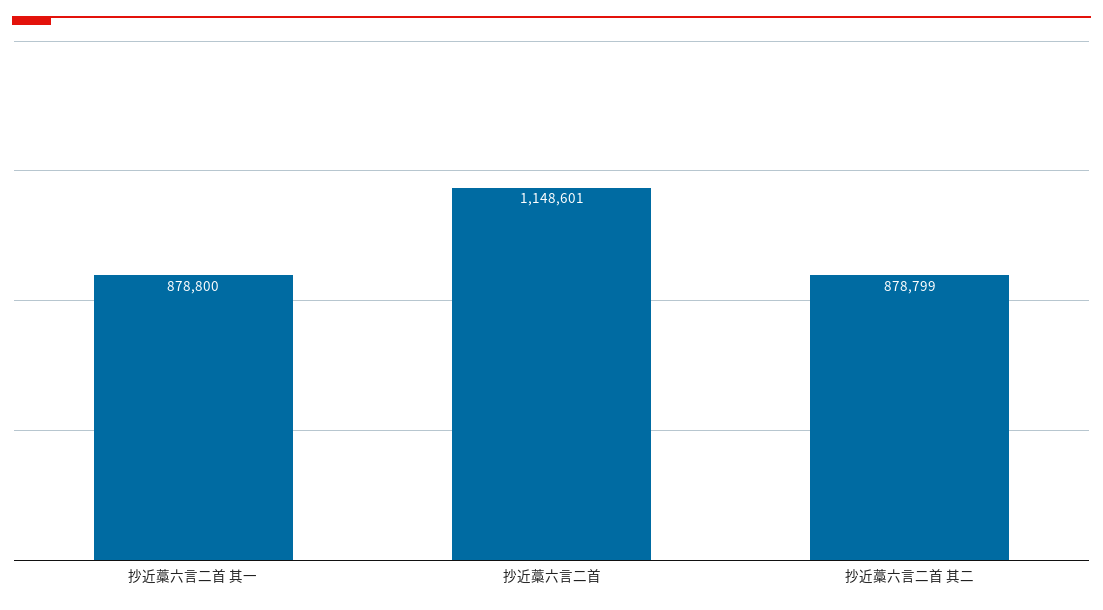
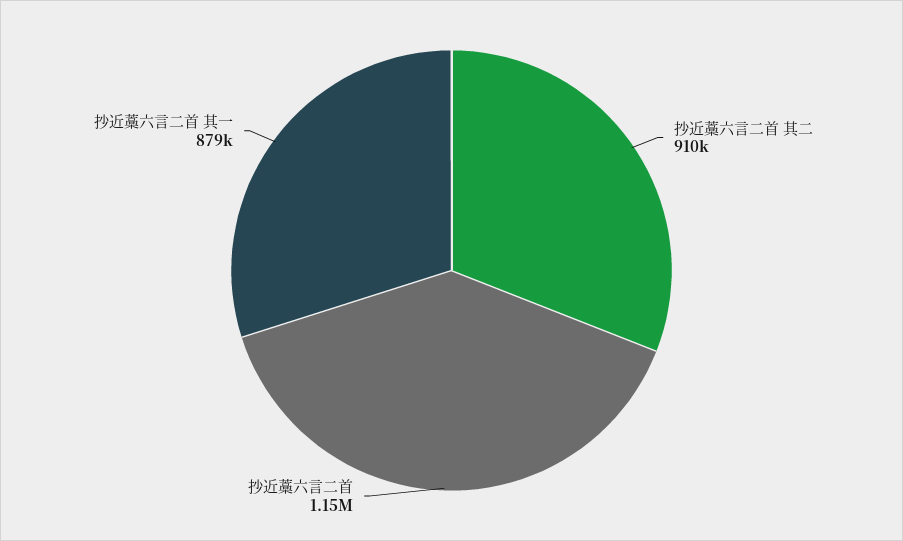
抄近藁六言二首 其二: 878799 -> 910000

